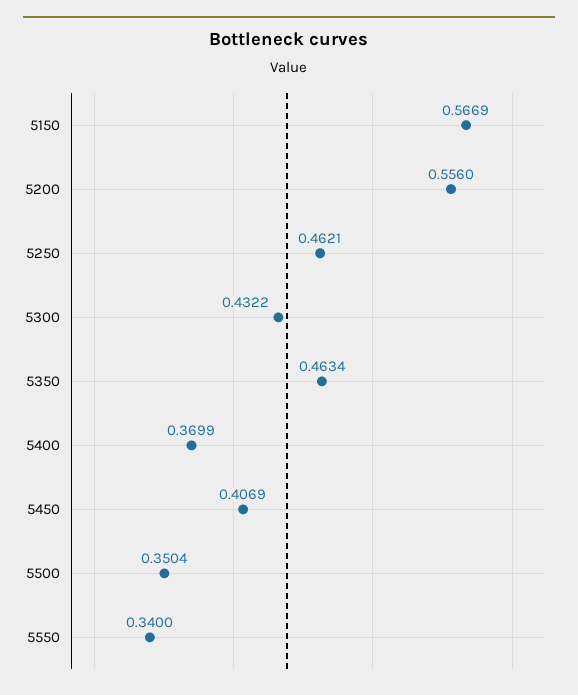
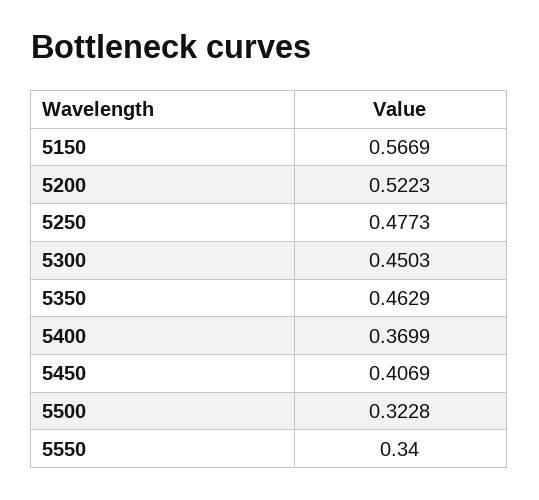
5200: 0.556 -> 0.5223
5250: 0.4621 -> 0.4773
5300: 0.4322 -> 0.4503
5350: 0.4634 -> 0.4629
5500: 0.3504 -> 0.3228

